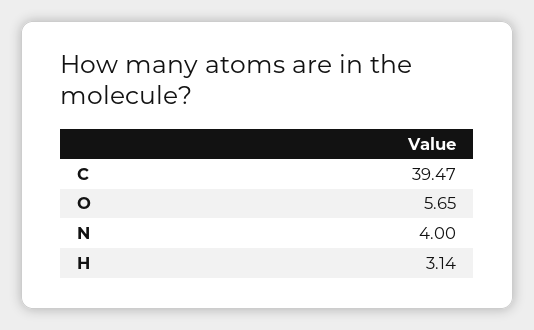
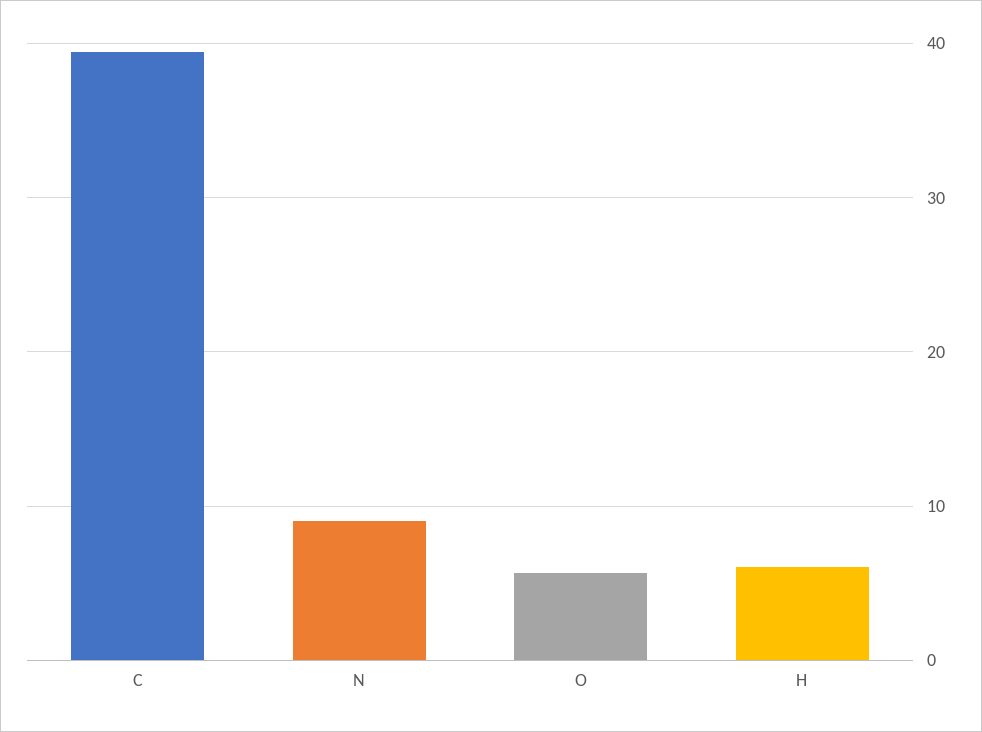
N: 4 -> 9
H: 3.14 -> 6

